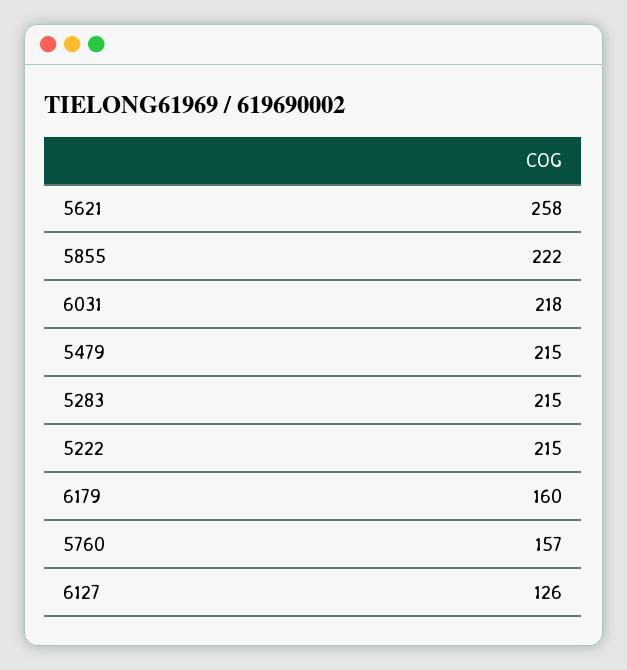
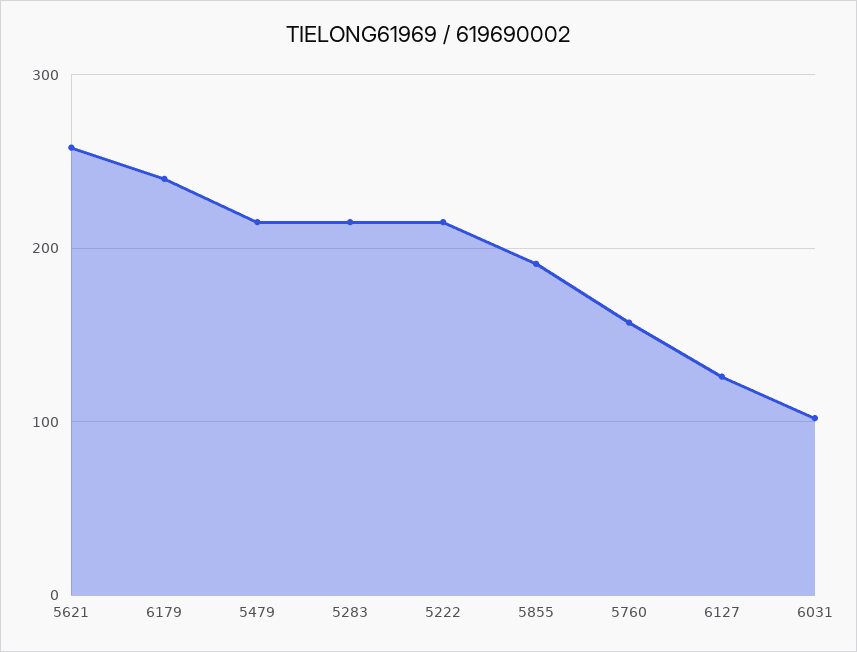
5855: 222 -> 190
6031: 218 -> 100
6179: 160 -> 240

